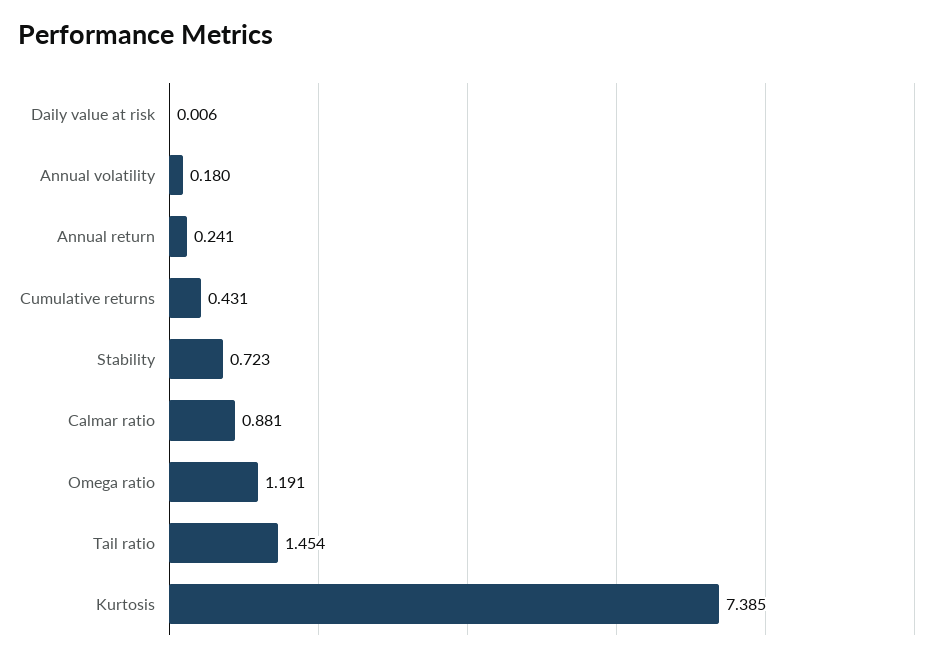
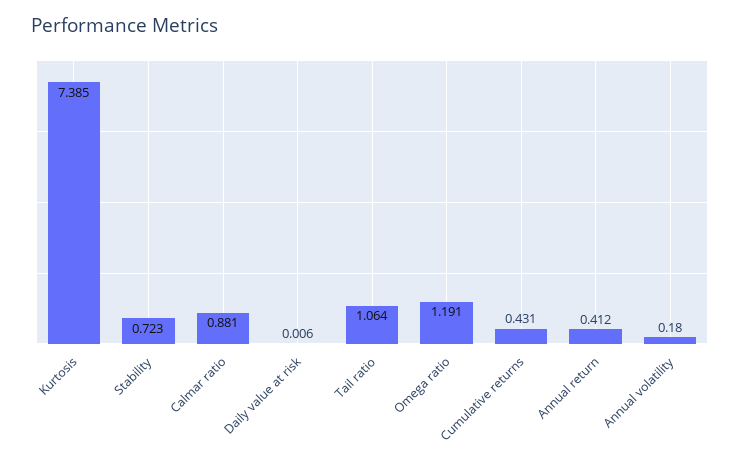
Annual return: 0.241 -> 0.412
Tail ratio: 1.454 -> 1.064

